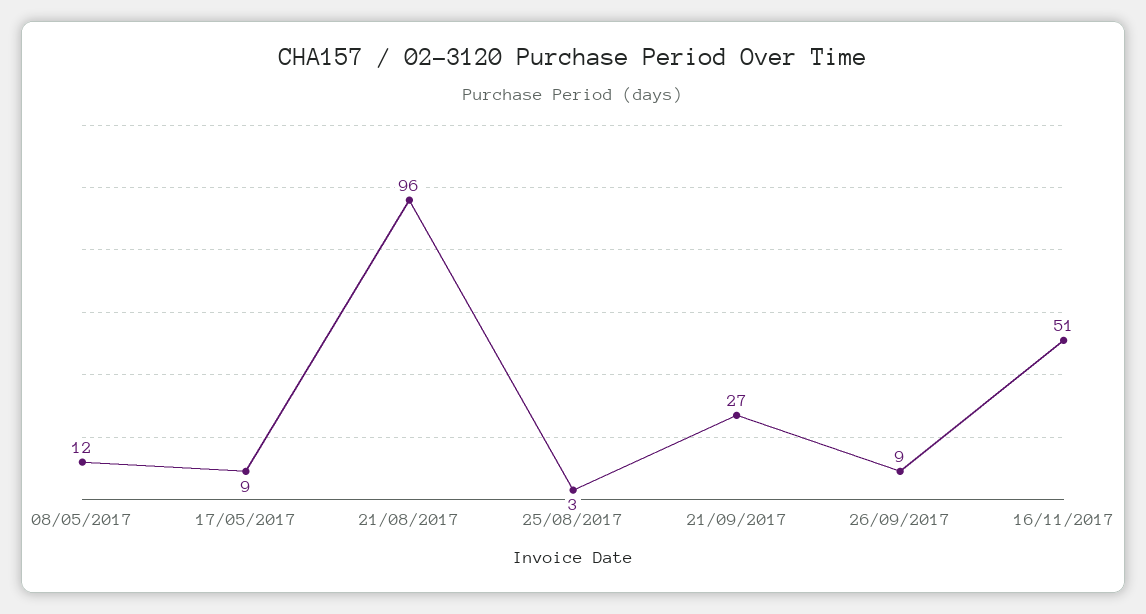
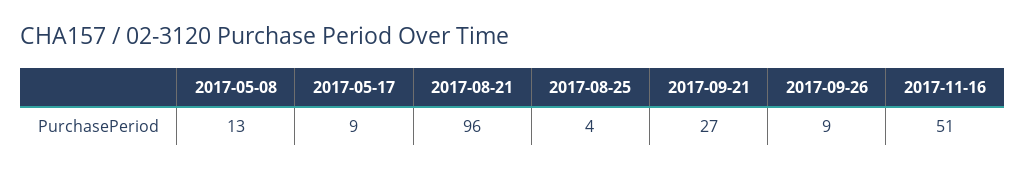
08/05/2017: 12 -> 13
25/08/2017: 3 -> 4

